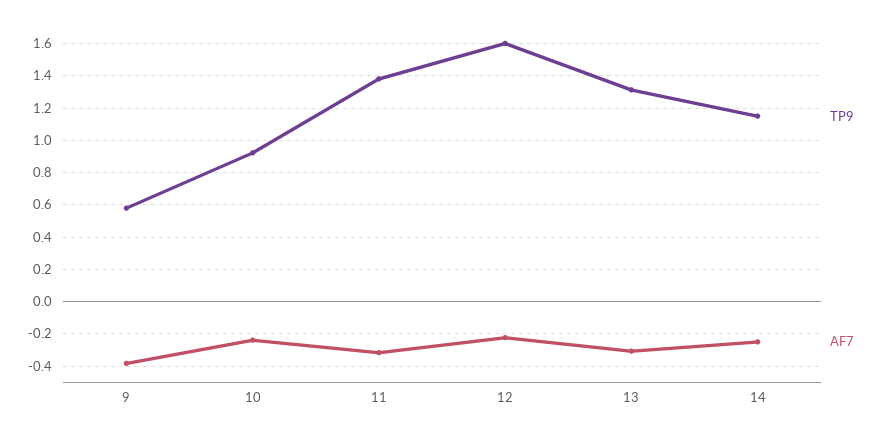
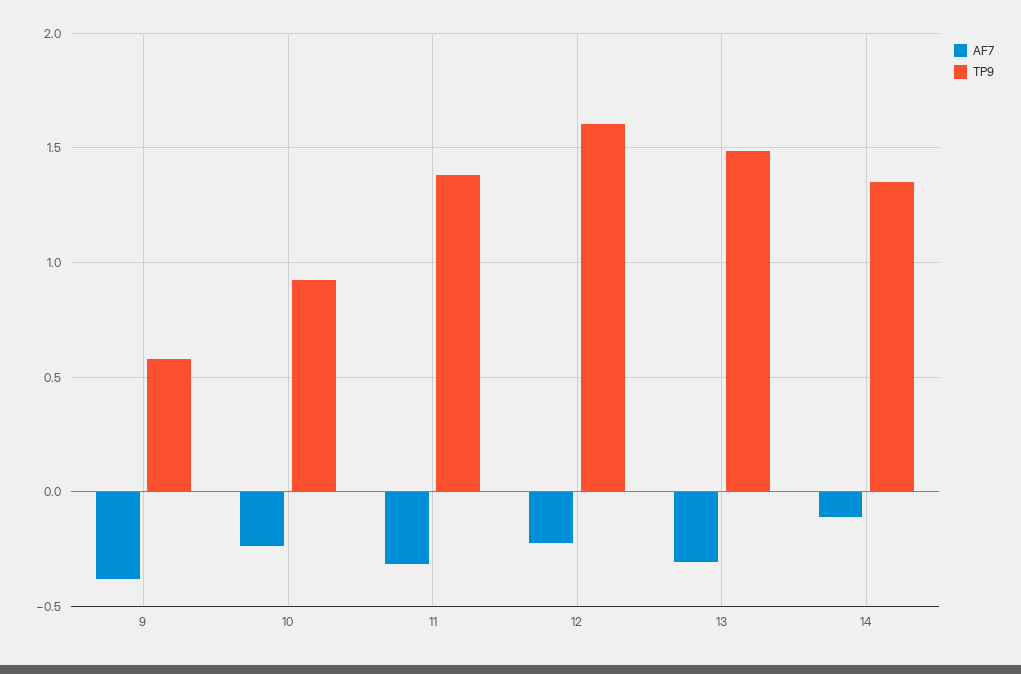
TP9, 13: 1.3 -> 1.5
TP9, 14: 1.15 -> 1.35
AF7, 14: -0.25 -> -0.1

